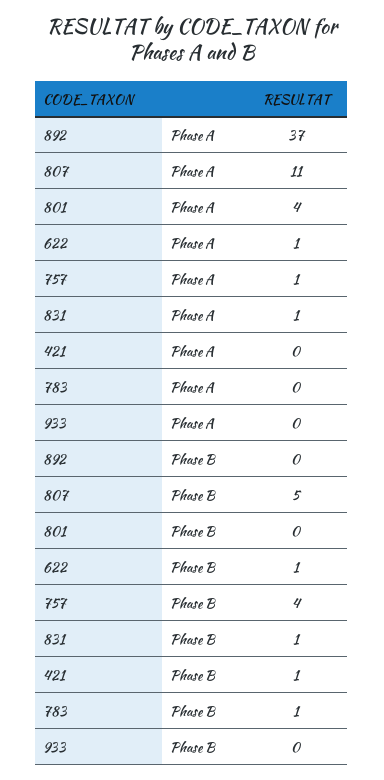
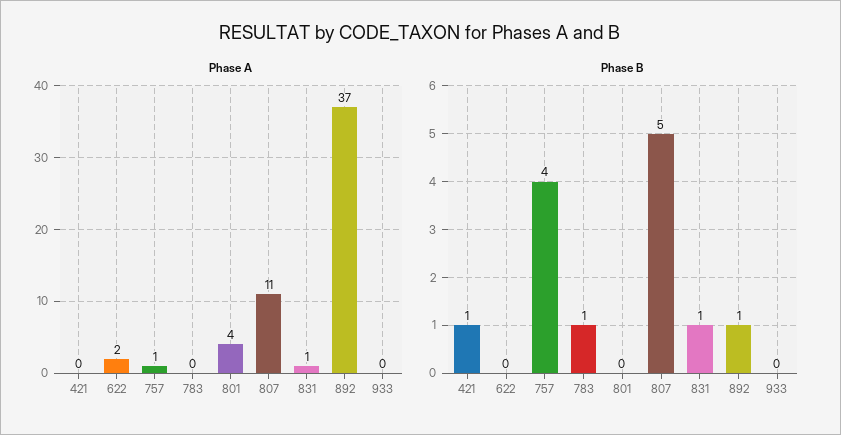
Phase A, 622: 1 -> 2
Phase B, 892: 0 -> 1
Phase B, 622: 1 -> 0

